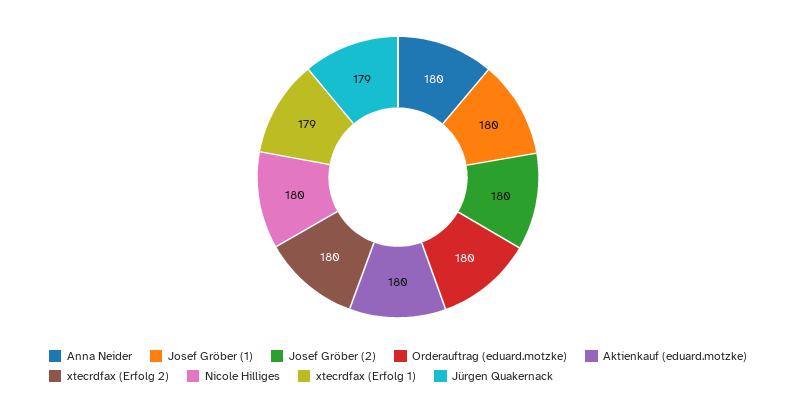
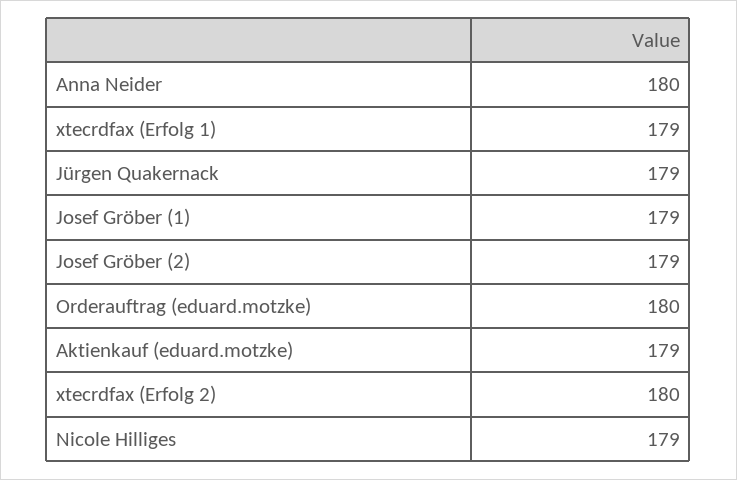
Josef Gröber (1): 180 -> 179
Josef Gröber (2): 180 -> 179
Aktienkauf (eduard.motzke): 180 -> 179
Nicole Hilliges: 180 -> 179

